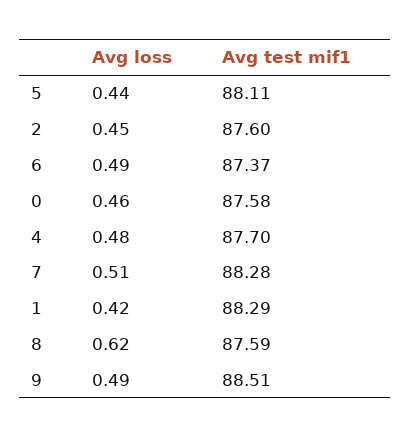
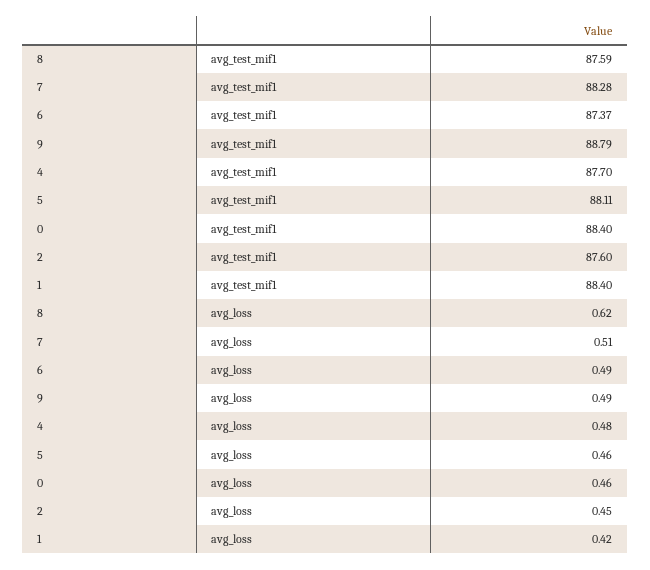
Avg loss, 5: 0.44 -> 0.46
Avg test mif1, 0: 87.58 -> 88.4
Avg test mif1, 1: 88.29 -> 88.4
Avg test mif1, 9: 88.51 -> 88.79

